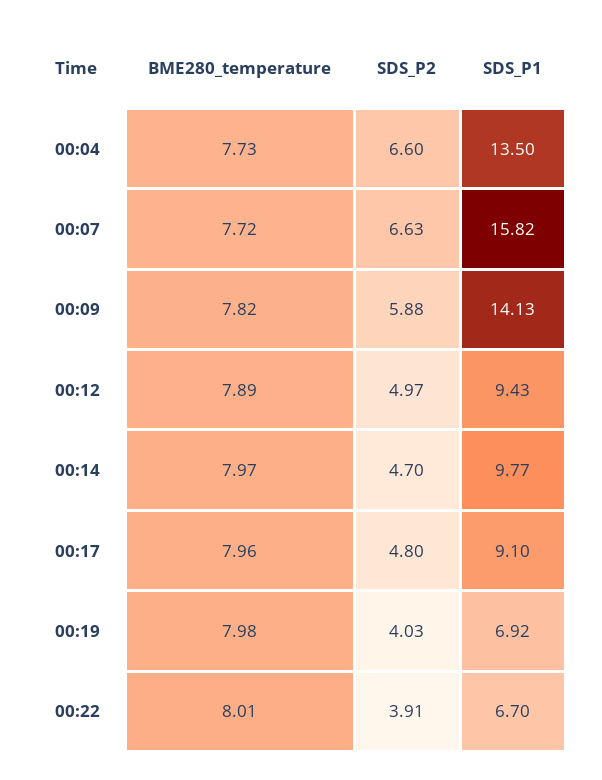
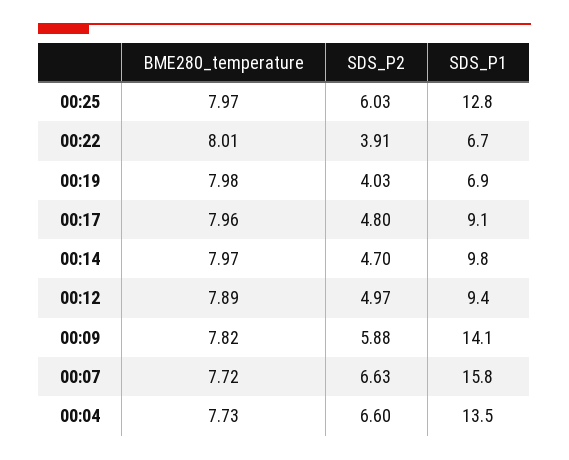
BME280_temperature, 00:25: none -> 7.97
SDS_P2, 00:25: none -> 6.03
SDS_P1, 00:25: none -> 12.8

